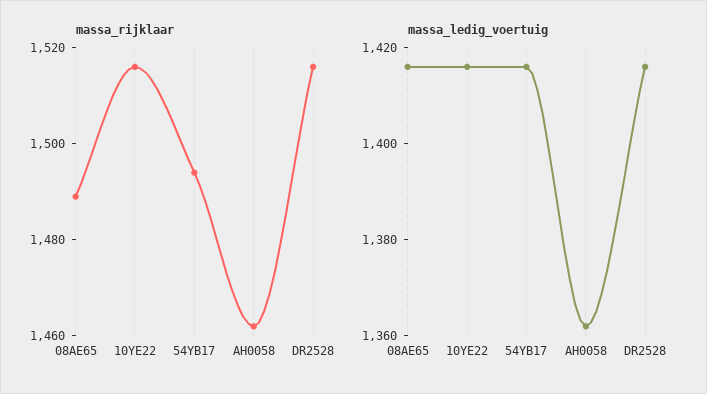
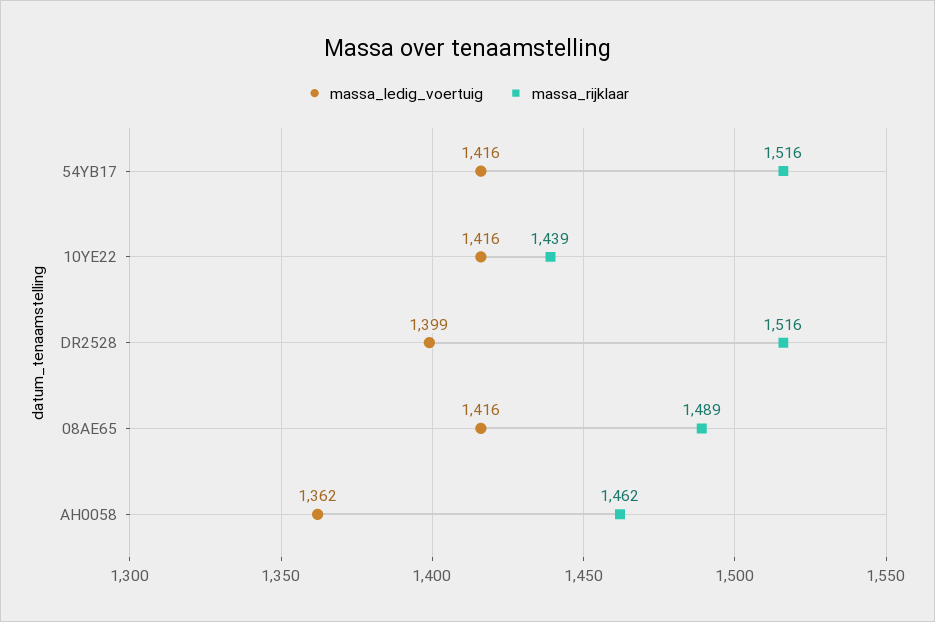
massa_rijklaar, 10YE22: 1515 -> 1439
massa_rijklaar, 54YB17: 1495 -> 1516
massa_ledig_voertuig, DR2528: 1415 -> 1399

